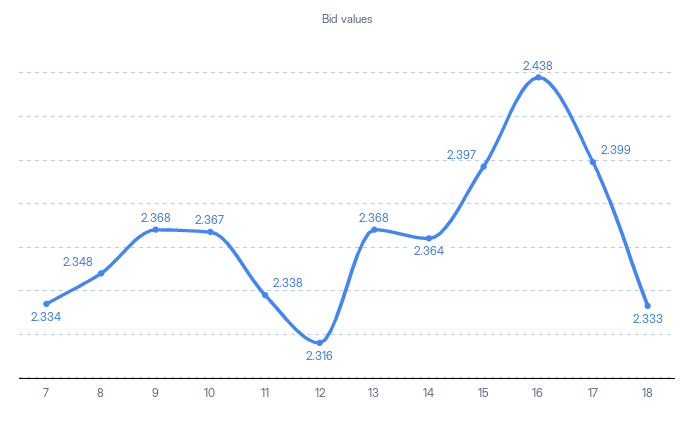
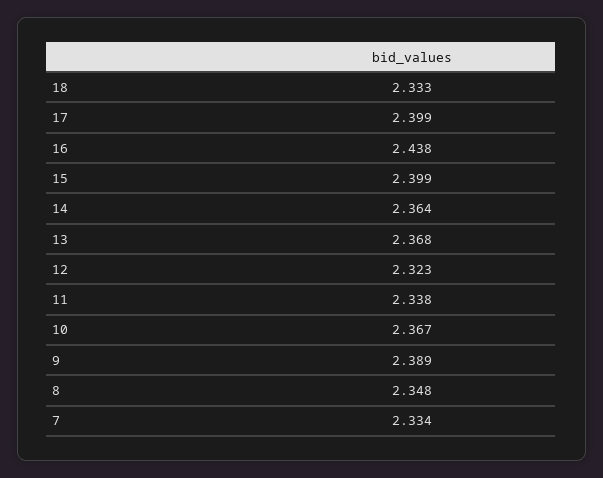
9: 2.368 -> 2.389
12: 2.316 -> 2.323
15: 2.397 -> 2.399

